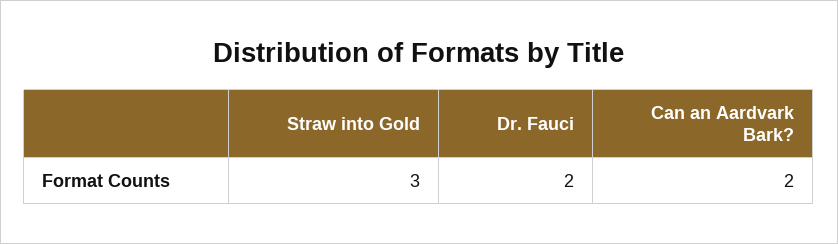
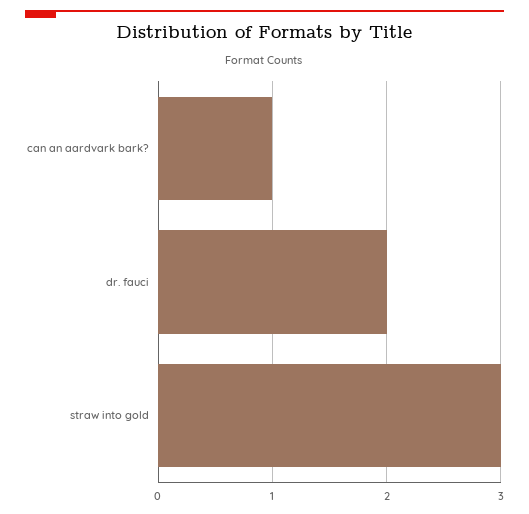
Can an Aardvark Bark?: 2 -> 1

